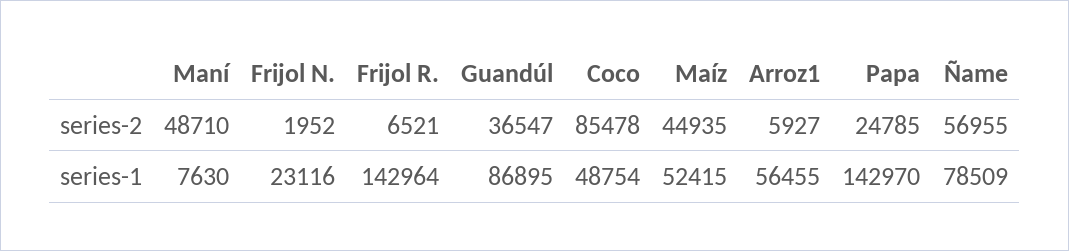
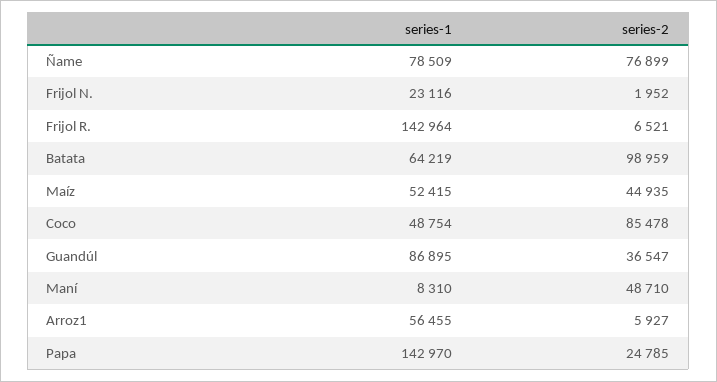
Ñame, series-2: 56955 -> 76899
Maní, series-1: 7630 -> 8310
Batata, series-1: none -> 64219
Batata, series-2: none -> 98959

